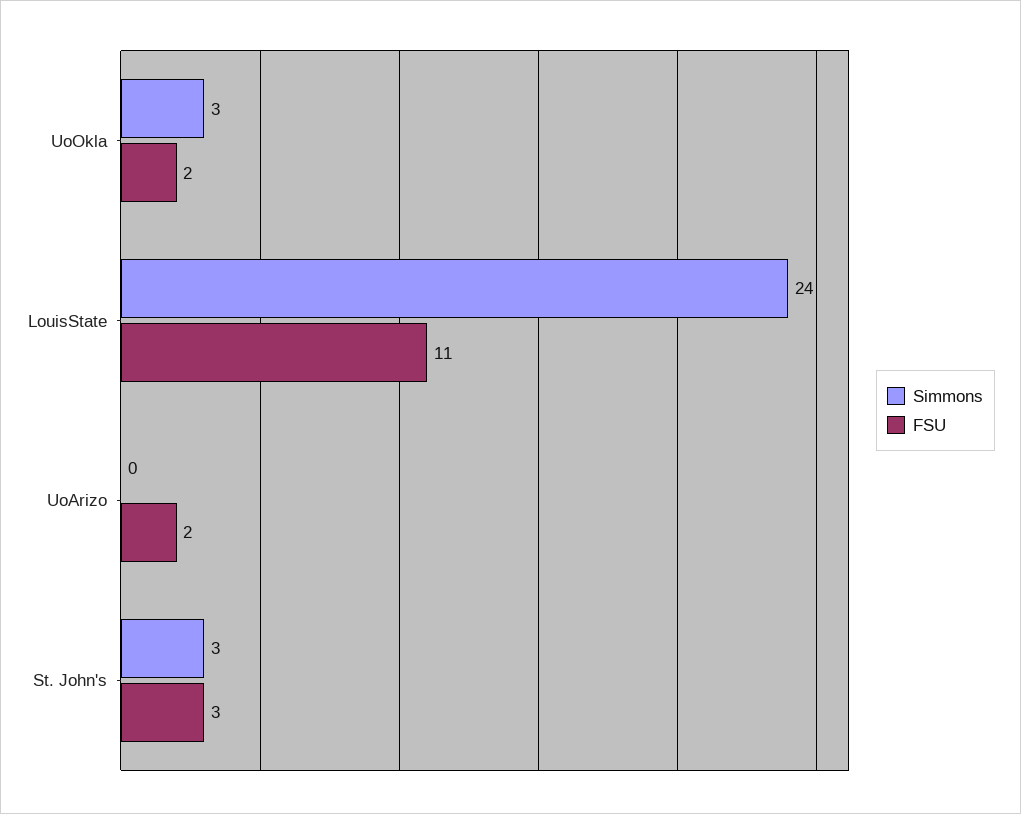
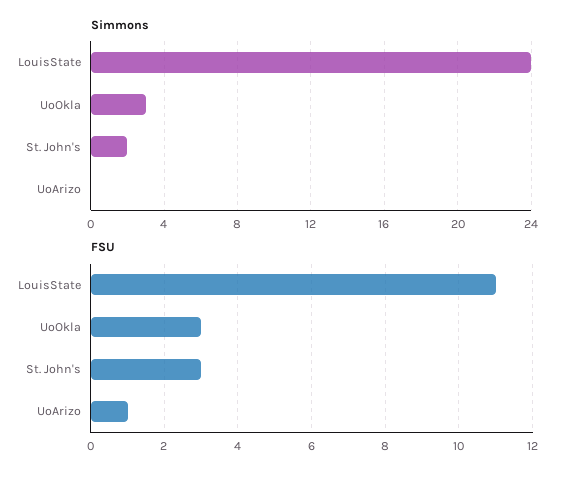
FSU, UoOkla: 2 -> 3
FSU, UoArizo: 2 -> 1
Simmons, St. John's: 3 -> 2

